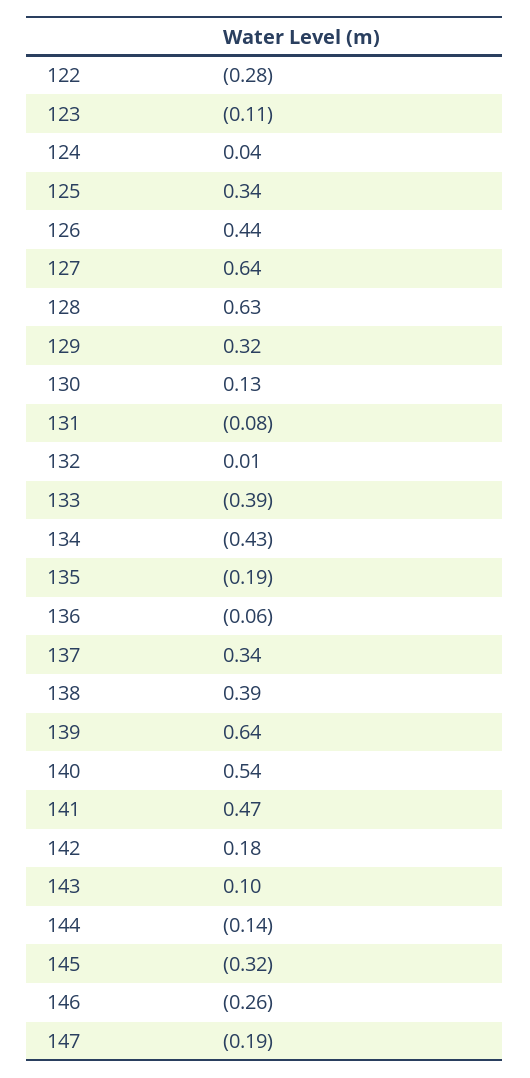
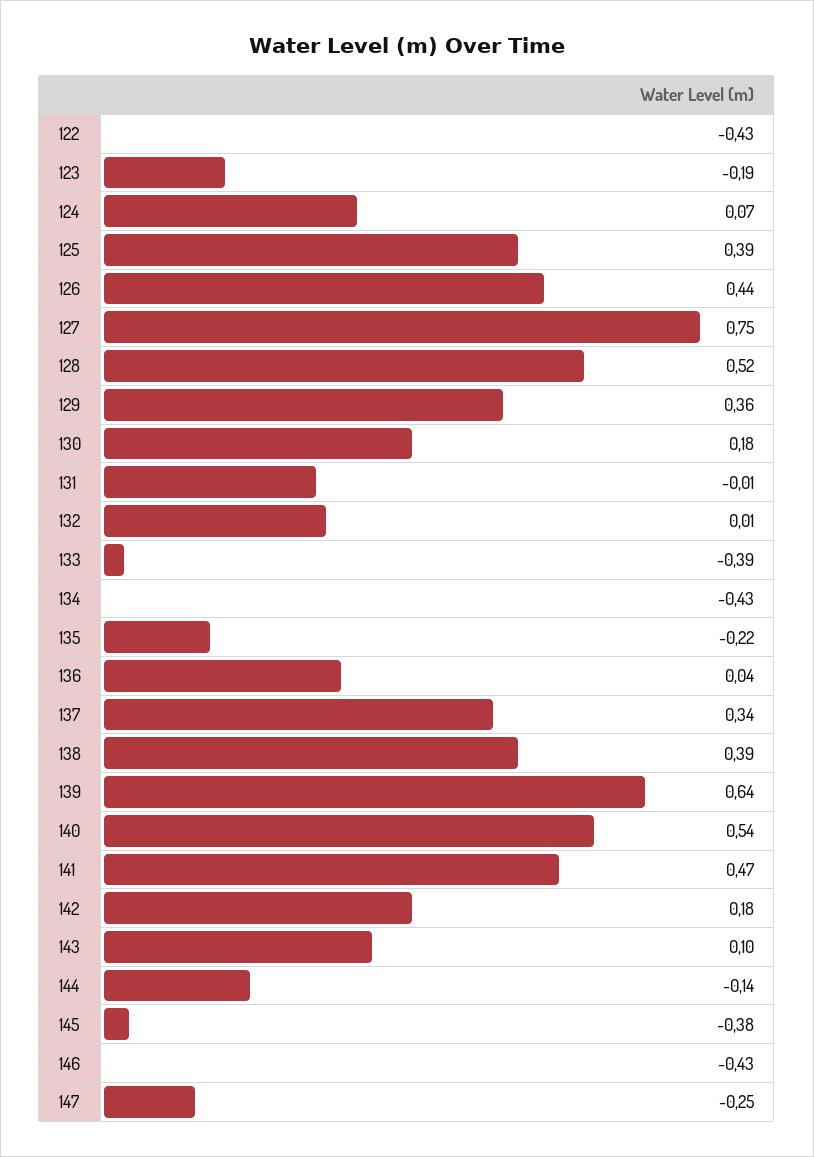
122: -0.28 -> -0.43
123: -0.11 -> -0.19
124: 0.04 -> 0.07
125: 0.34 -> 0.39
127: 0.64 -> 0.75
128: 0.63 -> 0.52
129: 0.32 -> 0.36
130: 0.13 -> 0.18
131: -0.08 -> -0.01
135: -0.19 -> -0.22
136: -0.06 -> 0.04
145: -0.32 -> -0.38
146: -0.26 -> -0.43
147: -0.19 -> -0.25

